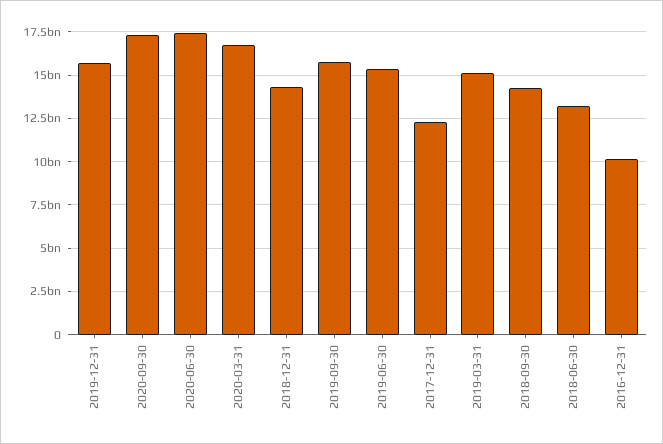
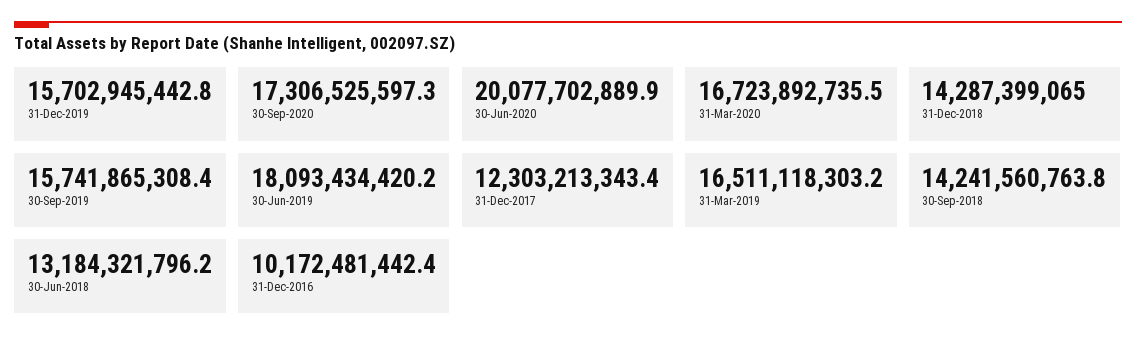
2020-06-30: 17500000000 -> 20077702889.9
2019-06-30: 15500000000 -> 18093434420.2
2019-03-31: 15000000000 -> 16511118303.2

